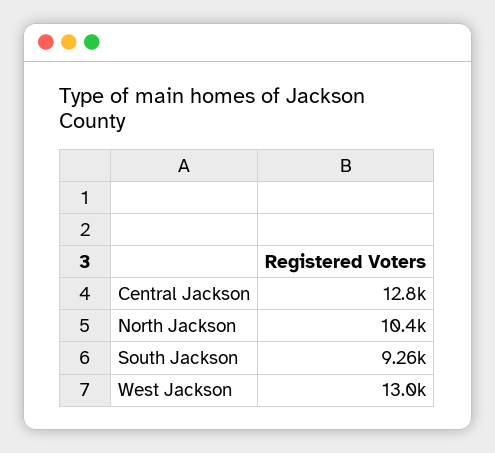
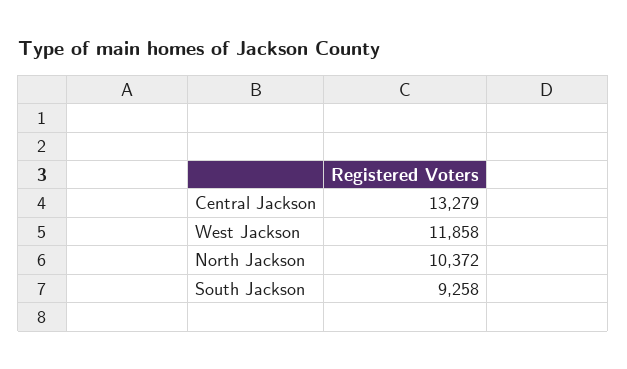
Central Jackson: 12800 -> 13279
West Jackson: 13000 -> 11858

